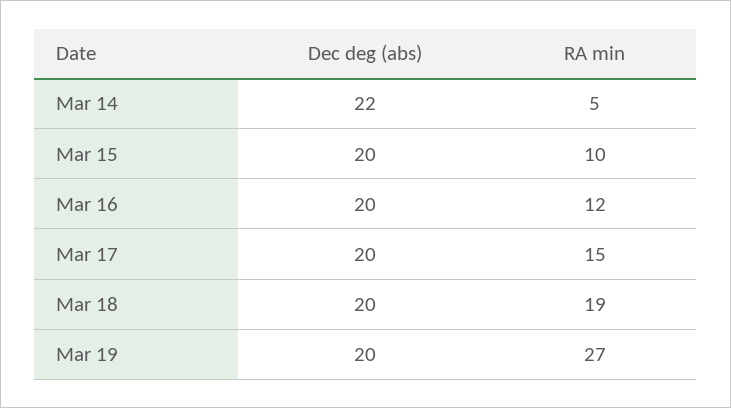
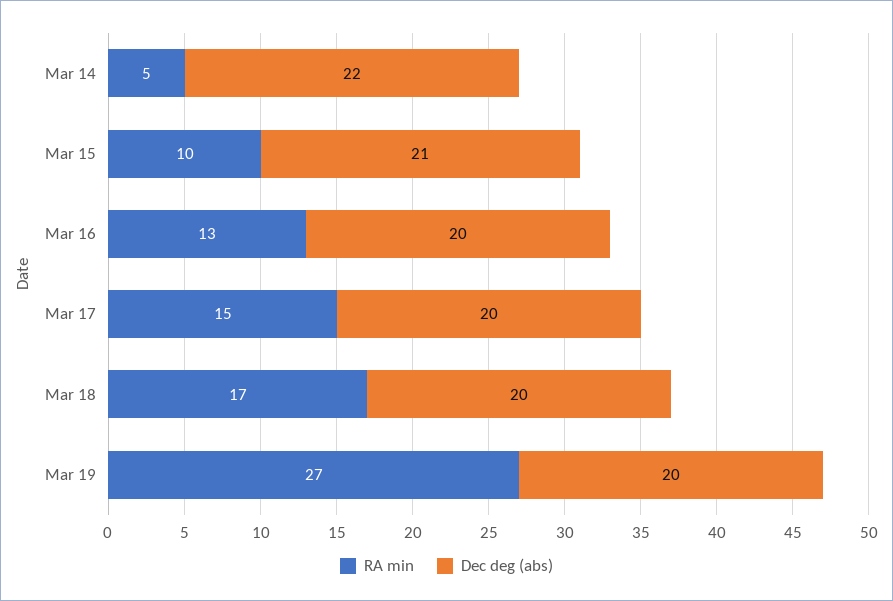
Dec deg (abs), Mar 15: 20 -> 21
RA min, Mar 16: 12 -> 13
RA min, Mar 18: 19 -> 17

